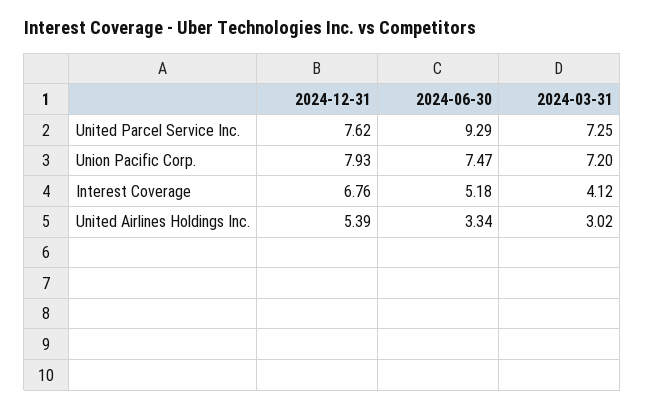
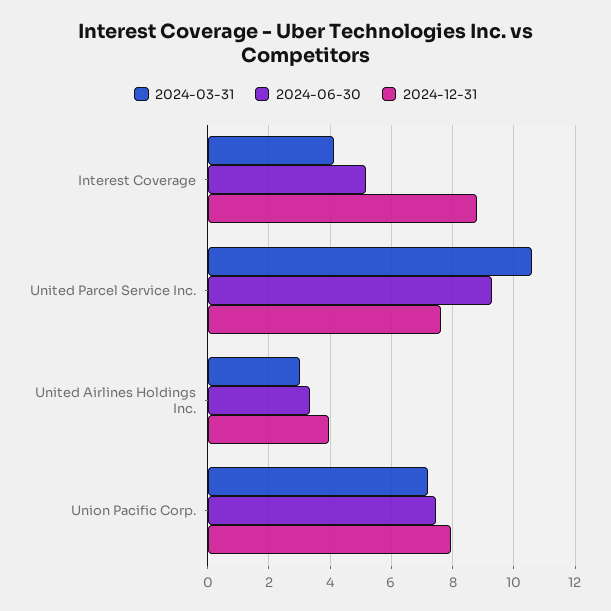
2024-03-31, United Parcel Service Inc.: 7.25 -> 10.6
2024-12-31, Interest Coverage: 6.76 -> 8.8
2024-12-31, United Airlines Holdings Inc.: 5.39 -> 4

